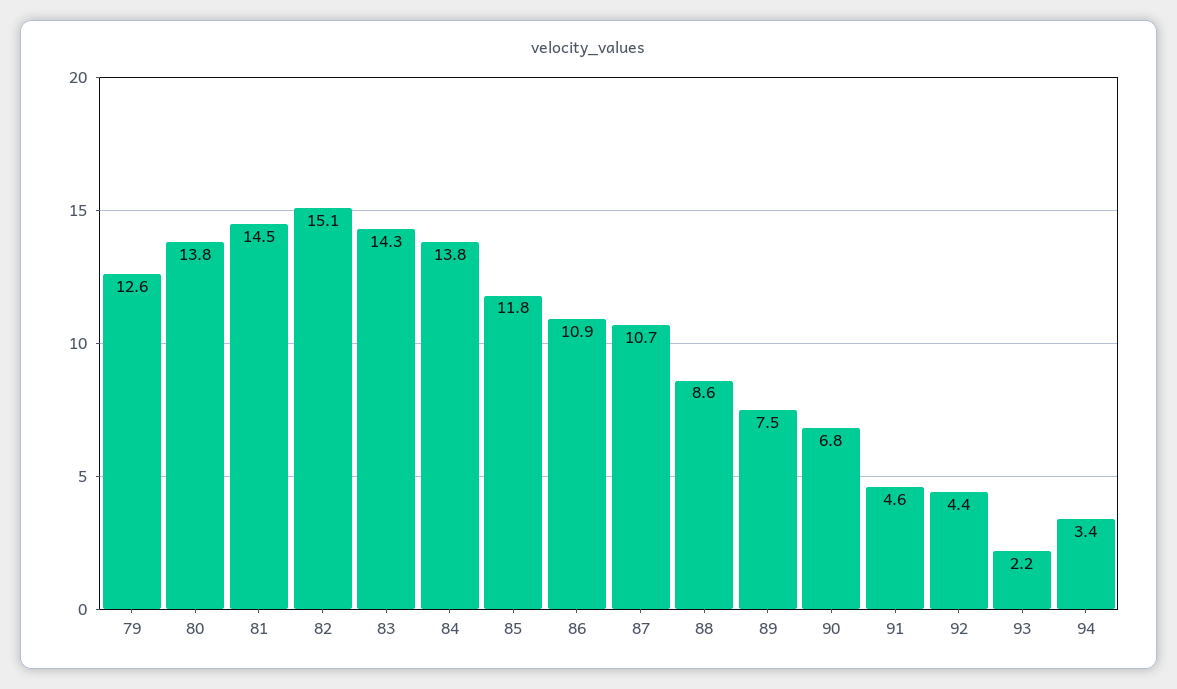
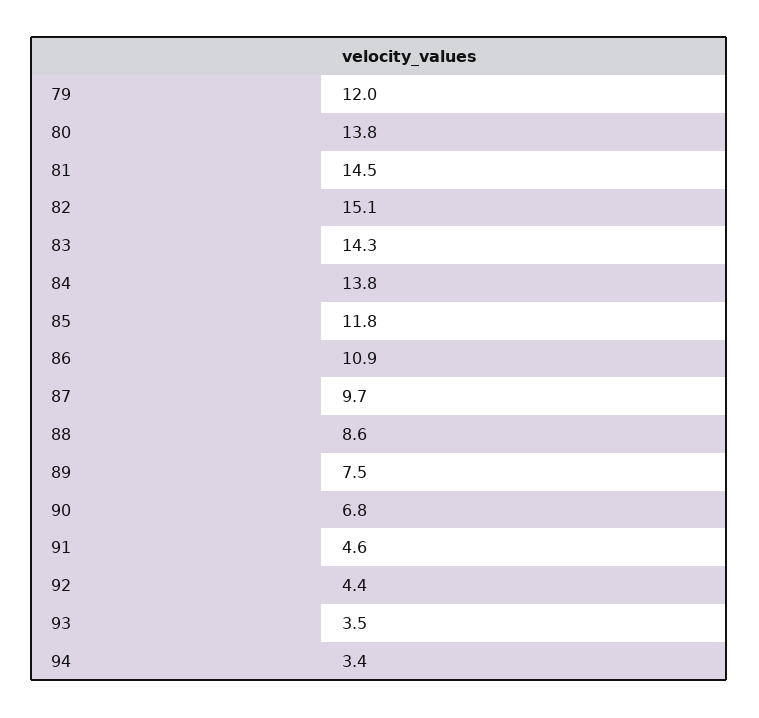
79: 12.6 -> 12
87: 10.7 -> 9.7
93: 2.2 -> 3.5

